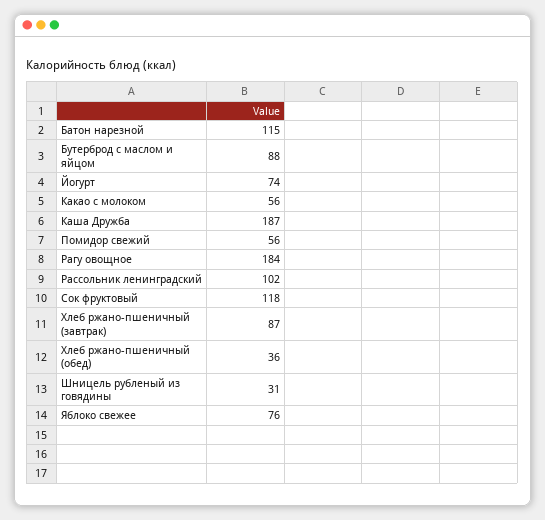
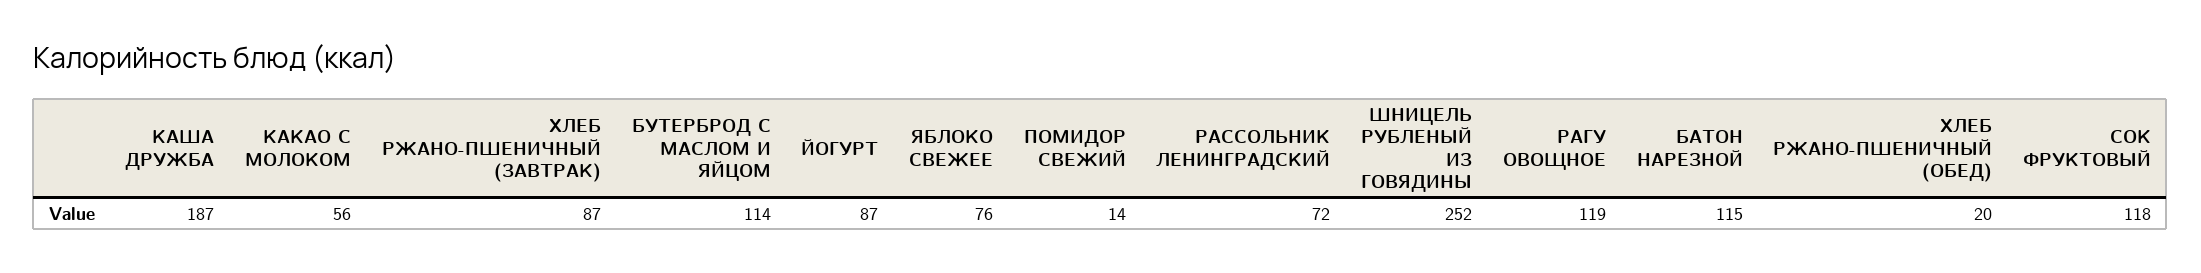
Бутерброд с маслом и яйцом: 88 -> 114
Йогурт: 74 -> 87
Помидор свежий: 56 -> 14
Рагу овощное: 184 -> 119
Рассольник ленинградский: 102 -> 72
Хлеб ржано-пшеничный (обед): 36 -> 20
Шницель рубленый из говядины: 31 -> 252

